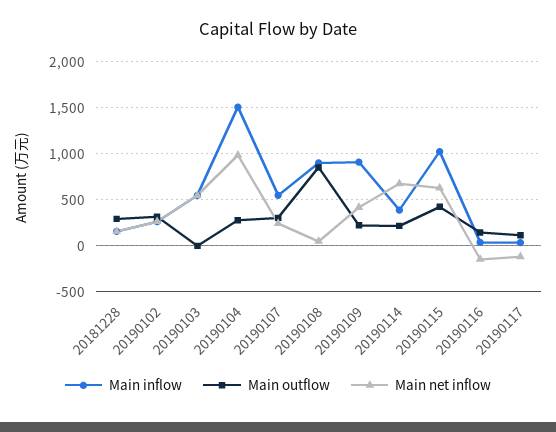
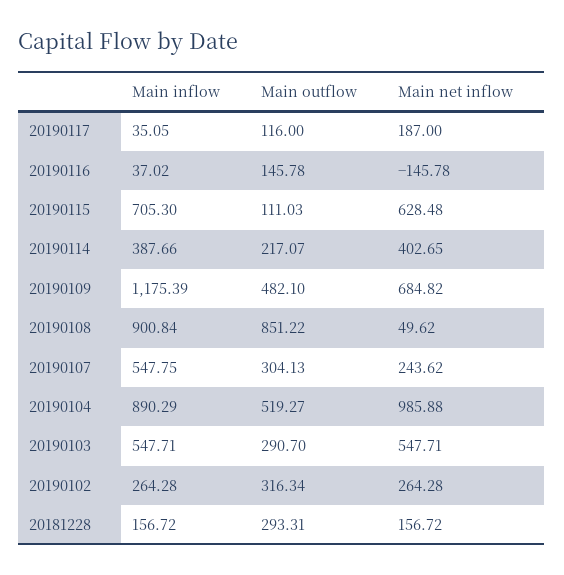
Main outflow, 20190103: 0 -> 290.7
Main inflow, 20190104: 1500 -> 890.29
Main outflow, 20190104: 300 -> 519.27
Main inflow, 20190109: 900 -> 1175.39
Main outflow, 20190109: 200 -> 482.1
Main net inflow, 20190109: 400 -> 684.82
Main net inflow, 20190114: 700 -> 402.65
Main inflow, 20190115: 1000 -> 705.3
Main outflow, 20190115: 400 -> 111.03
Main net inflow, 20190117: -100 -> 187

